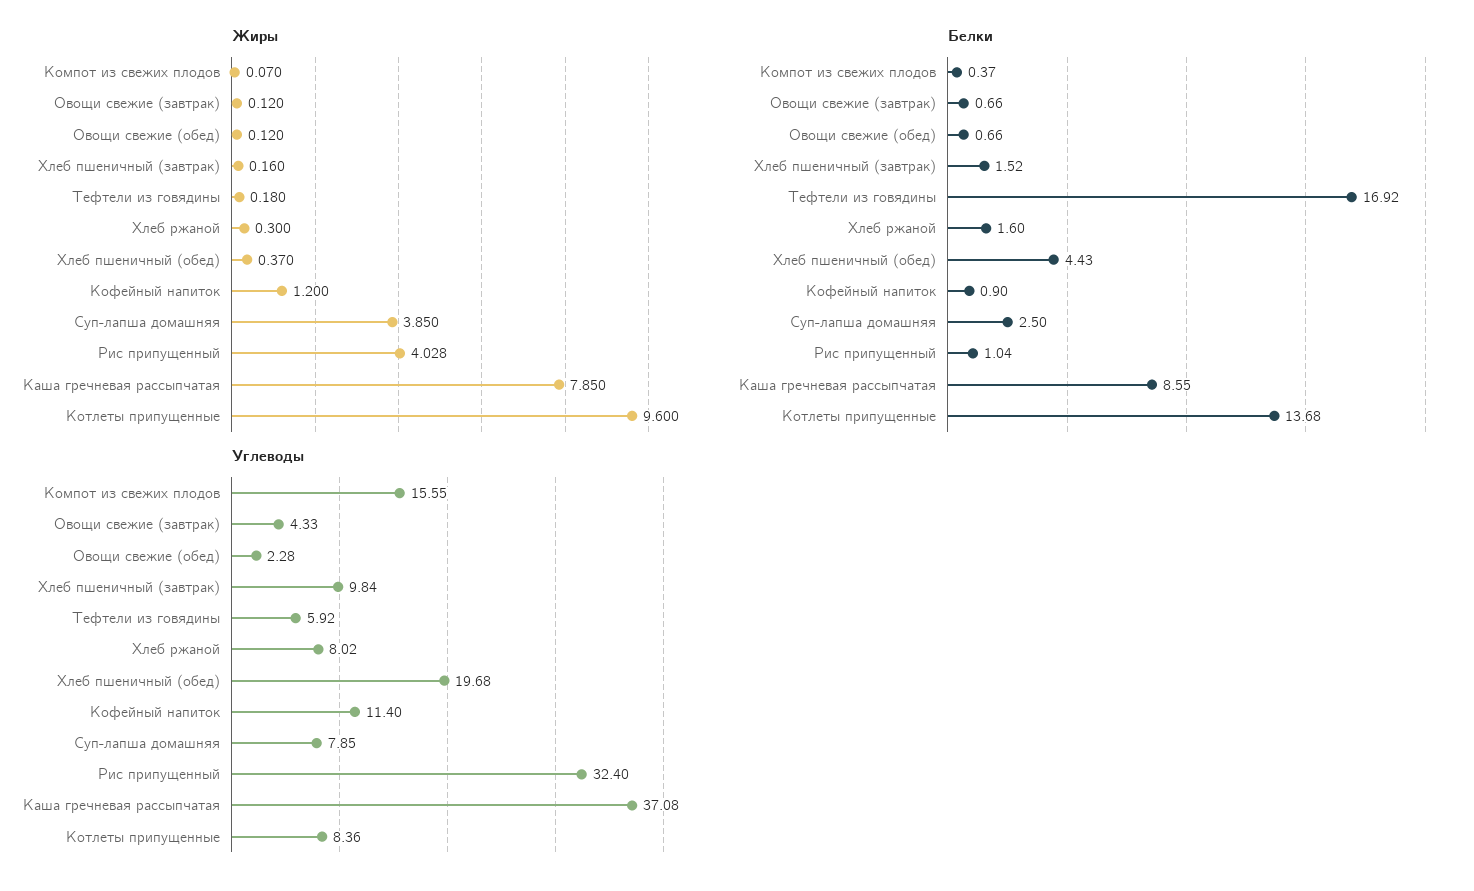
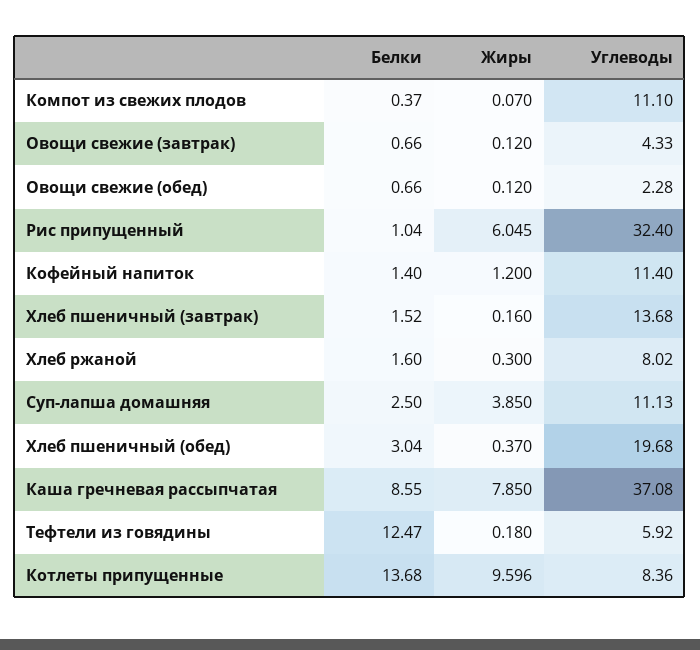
Жиры, Рис припущенный: 4.028 -> 6.045
Жиры, Котлеты припущенные: 9.6 -> 9.596
Белки, Тефтели из говядины: 16.92 -> 12.47
Белки, Хлеб пшеничный (обед): 4.43 -> 3.04
Белки, Кофейный напиток: 0.9 -> 1.4
Углеводы, Компот из свежих плодов: 15.55 -> 11.1
Углеводы, Хлеб пшеничный (завтрак): 9.84 -> 13.68
Углеводы, Суп-лапша домашняя: 7.85 -> 11.13

